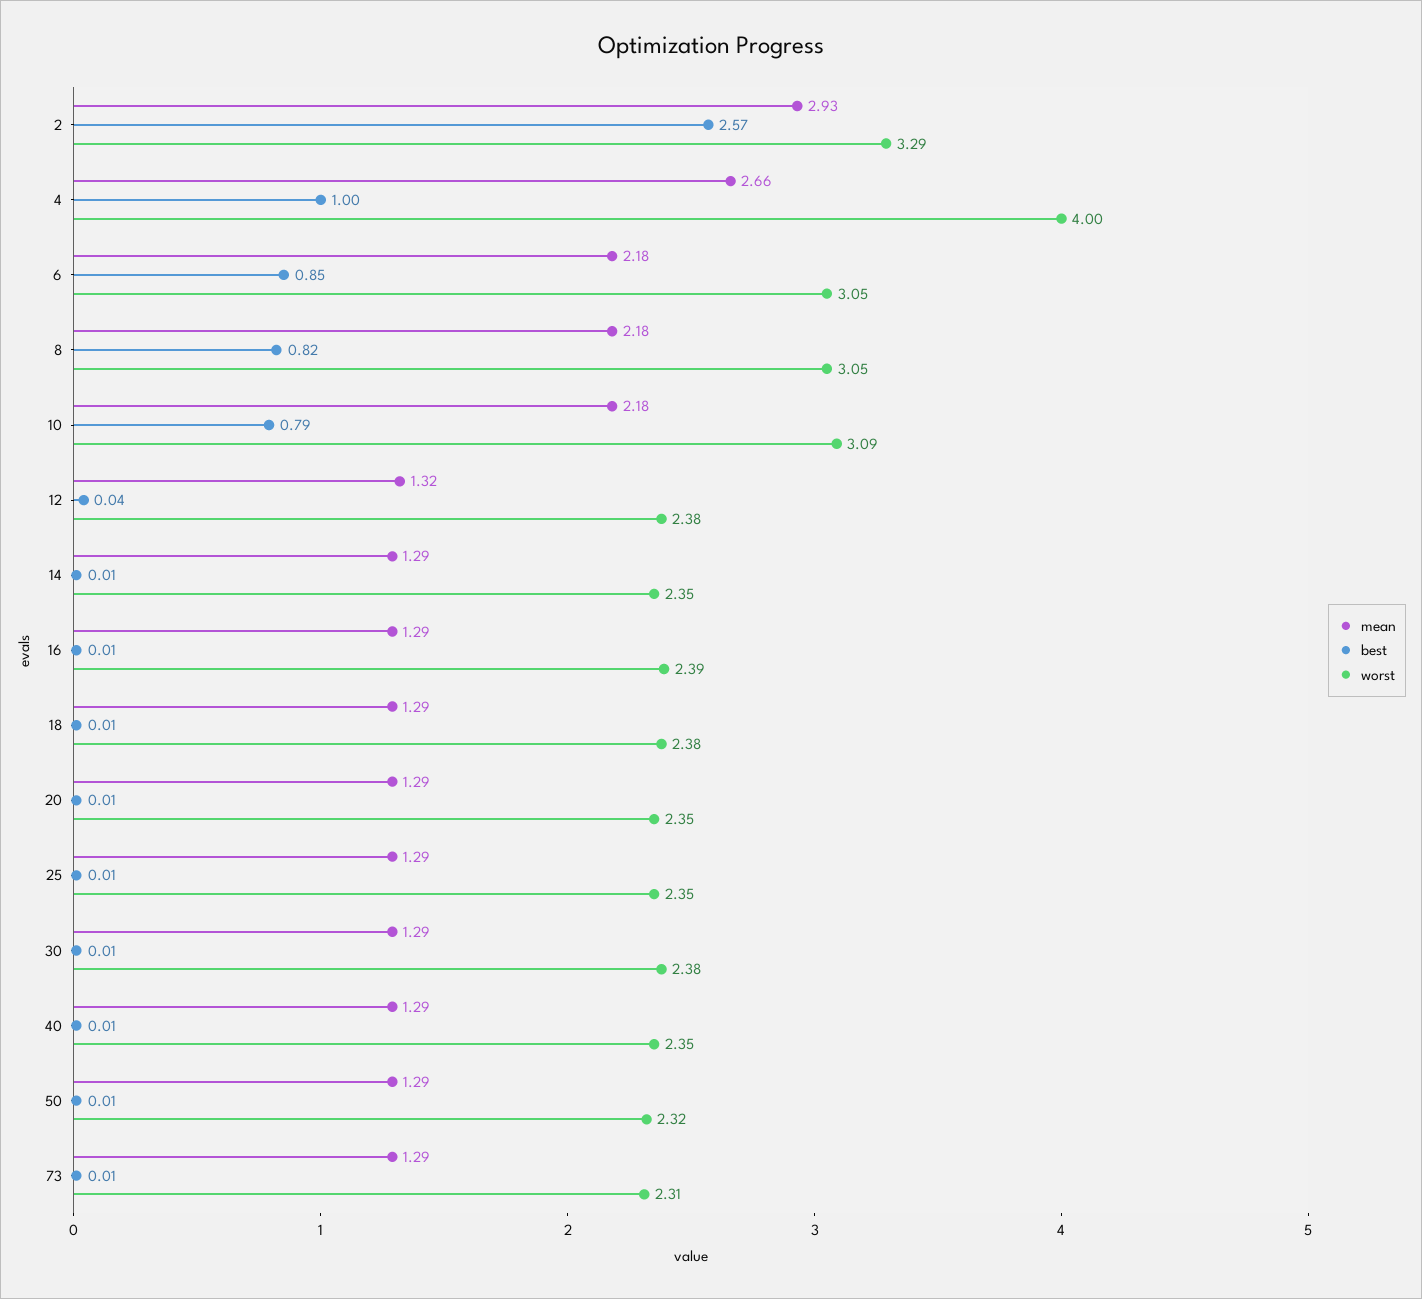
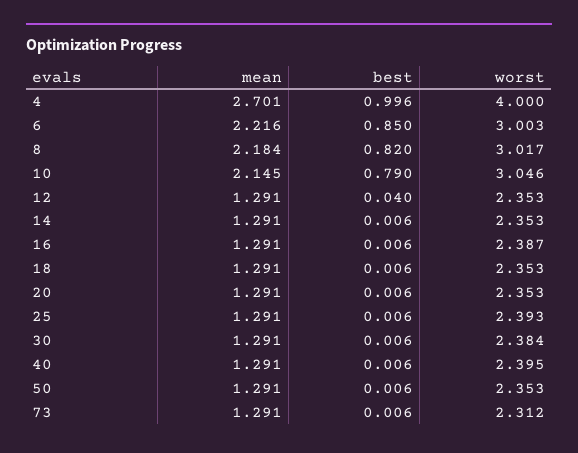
mean, 2: 2.93 -> none
best, 2: 2.57 -> none
worst, 2: 3.29 -> none
mean, 4: 2.66 -> 2.701
mean, 6: 2.18 -> 2.216
worst, 6: 3.05 -> 3.003
worst, 8: 3.05 -> 3.017
mean, 10: 2.18 -> 2.145
worst, 10: 3.09 -> 3.046
mean, 12: 1.32 -> 1.291
worst, 12: 2.38 -> 2.353
worst, 18: 2.38 -> 2.353
worst, 25: 2.35 -> 2.393
worst, 40: 2.35 -> 2.395
worst, 50: 2.32 -> 2.353

